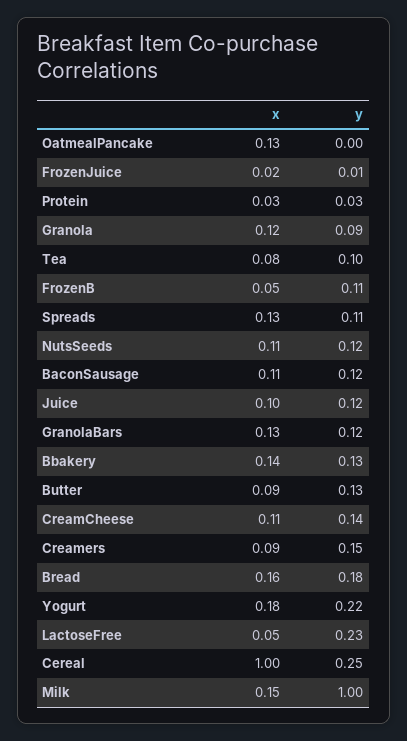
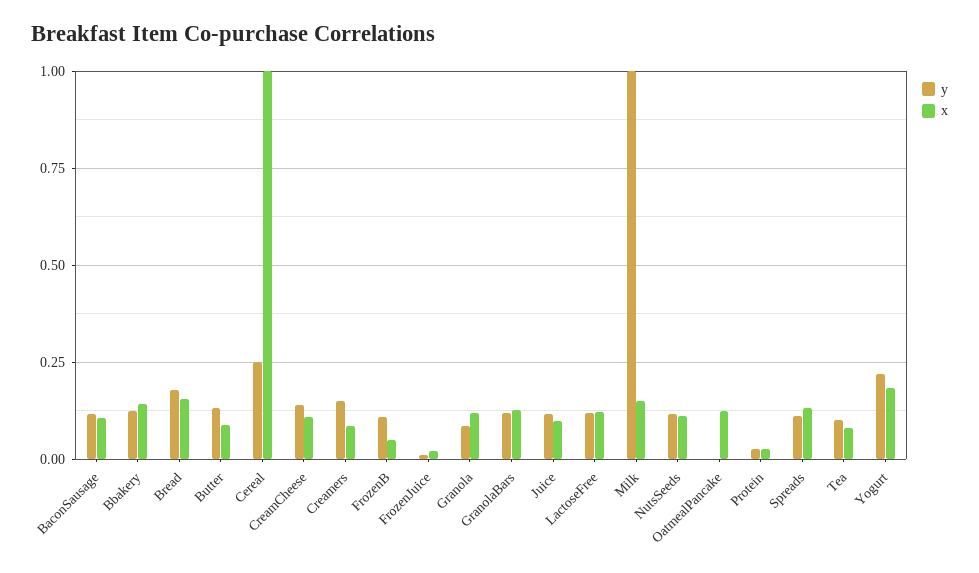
x, LactoseFree: 0.05 -> 0.125
y, LactoseFree: 0.23 -> 0.125

